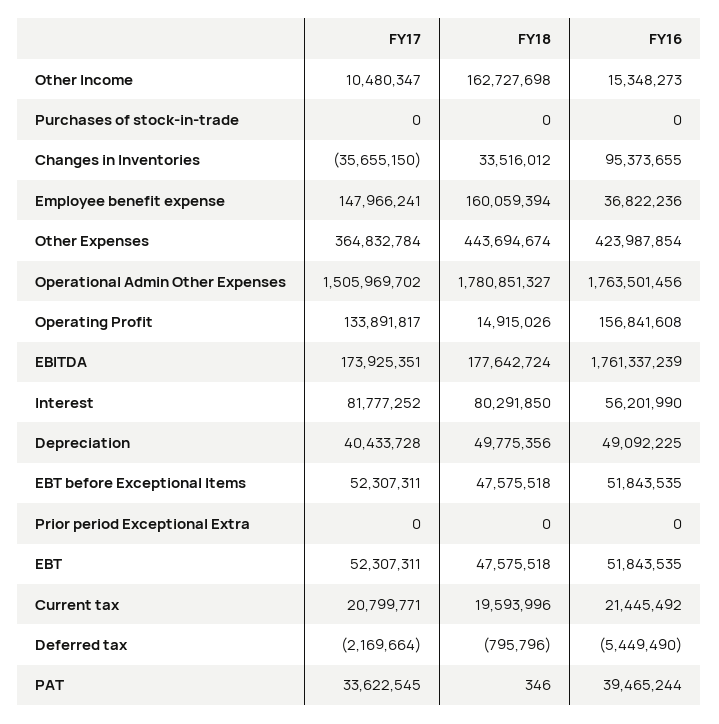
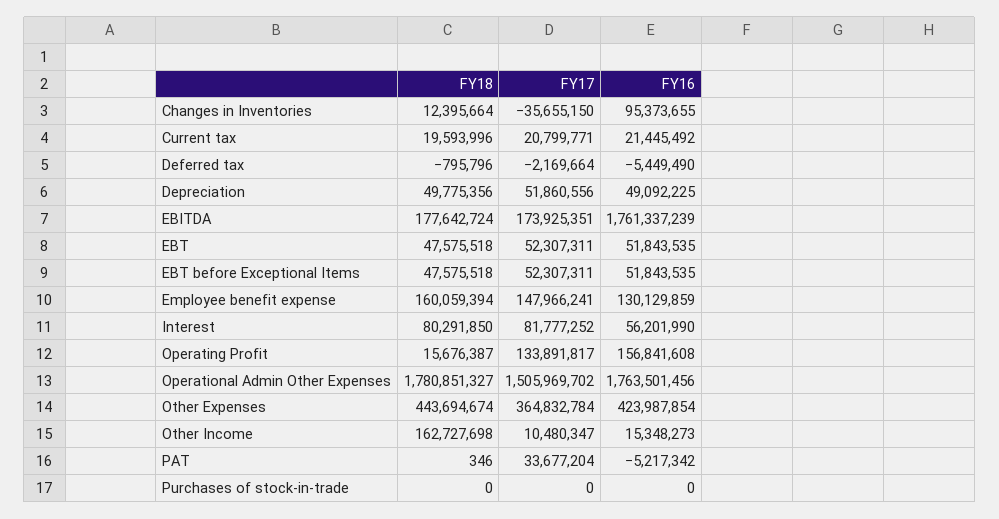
FY18, Changes in Inventories: 33516012 -> 12395664
FY16, Employee benefit expense: 36822236 -> 130129859
FY18, Operating Profit: 14915026 -> 15676387
FY17, Depreciation: 40433728 -> 51860556
FY17, Prior period Exceptional Extra: 0 -> none
FY18, Prior period Exceptional Extra: 0 -> none
FY16, Prior period Exceptional Extra: 0 -> none
FY17, PAT: 33622545 -> 33677204
FY16, PAT: 39465244 -> -5217342

